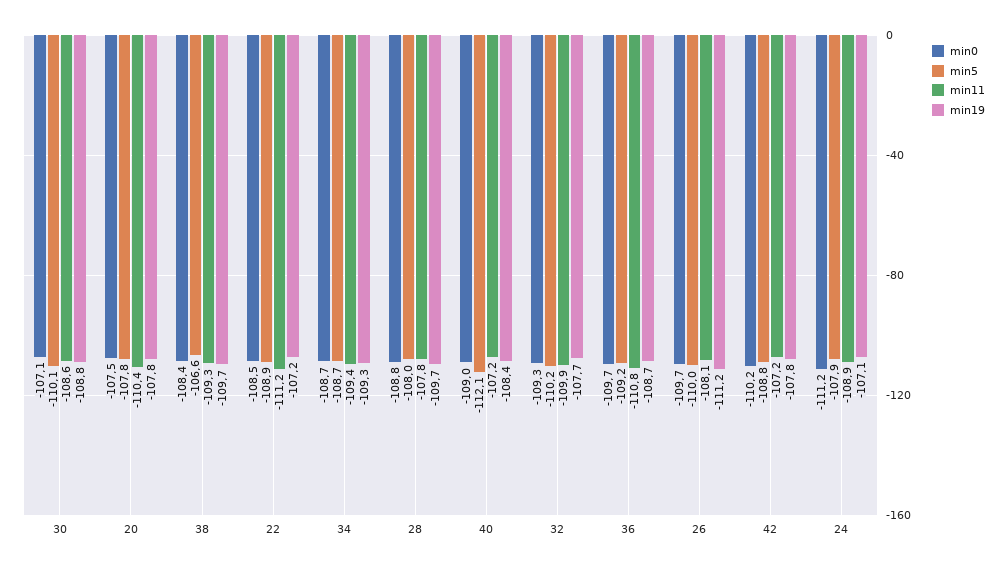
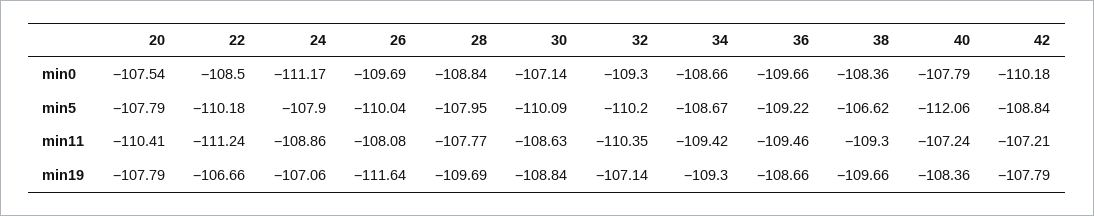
min5, 22: -108.9 -> -110.18
min19, 22: -107.2 -> -106.66
min0, 40: -109 -> -107.79
min11, 32: -109.9 -> -110.35
min19, 32: -107.7 -> -107.14
min11, 36: -110.8 -> -109.46
min19, 26: -111.2 -> -111.64

